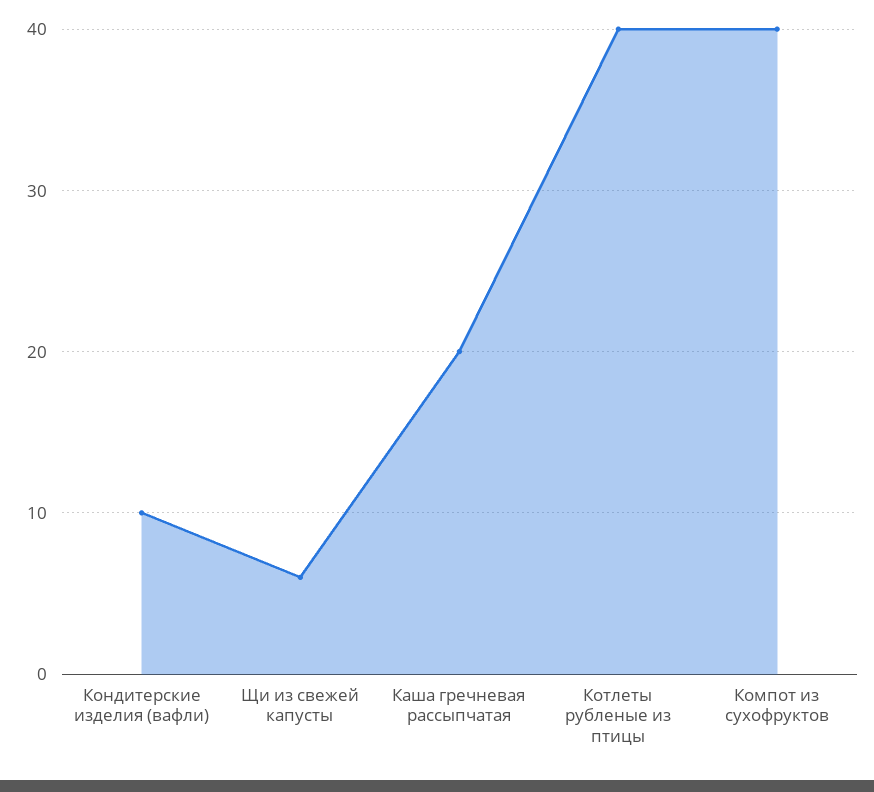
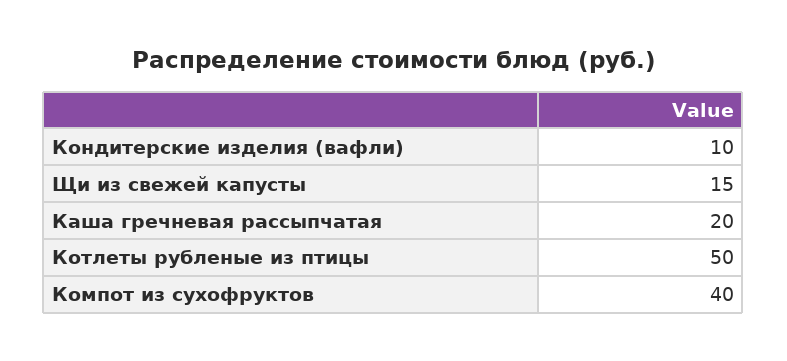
Щи из свежей капусты: 6 -> 15
Котлеты рубленые из птицы: 40 -> 50

